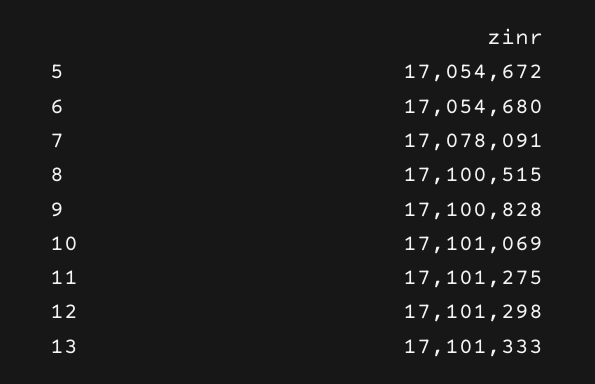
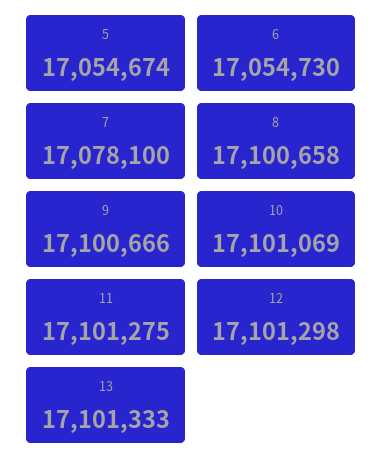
5: 17054672 -> 17054674
6: 17054680 -> 17054730
7: 17078091 -> 17078100
8: 17100515 -> 17100658
9: 17100828 -> 17100666

